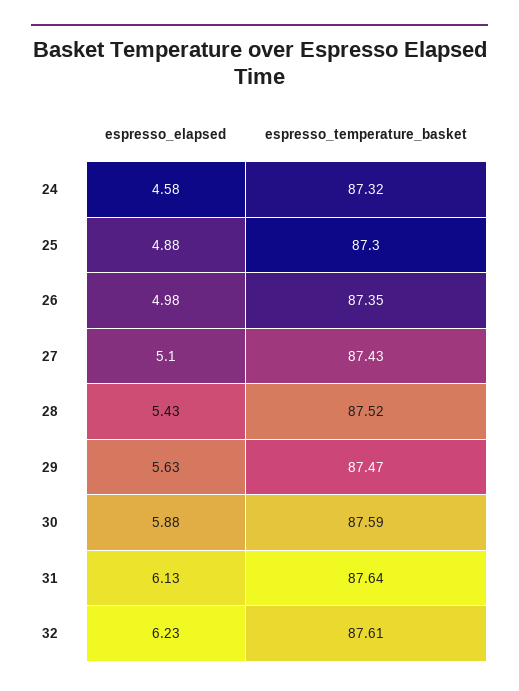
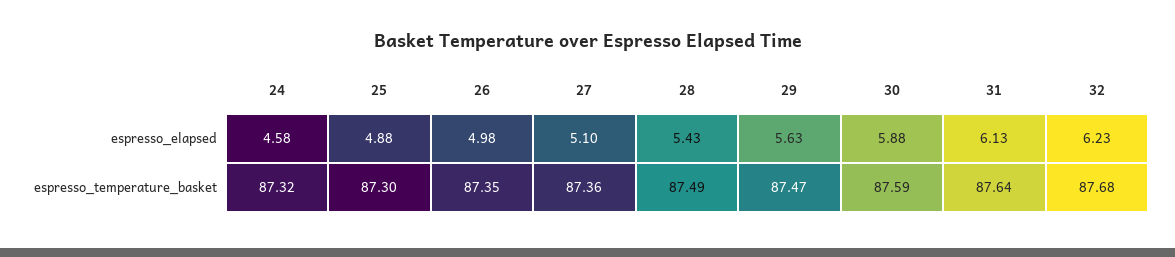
espresso_temperature_basket, 27: 87.43 -> 87.36
espresso_temperature_basket, 28: 87.52 -> 87.49
espresso_temperature_basket, 32: 87.61 -> 87.68

